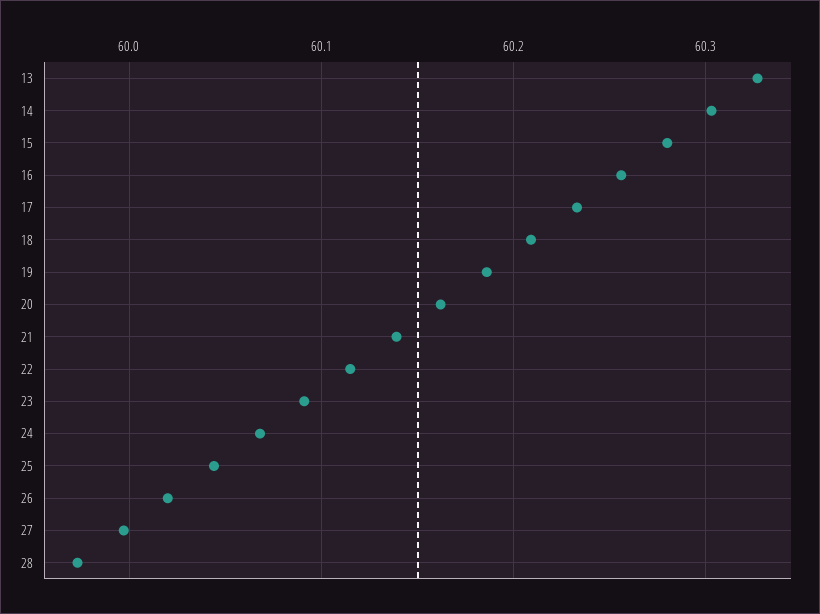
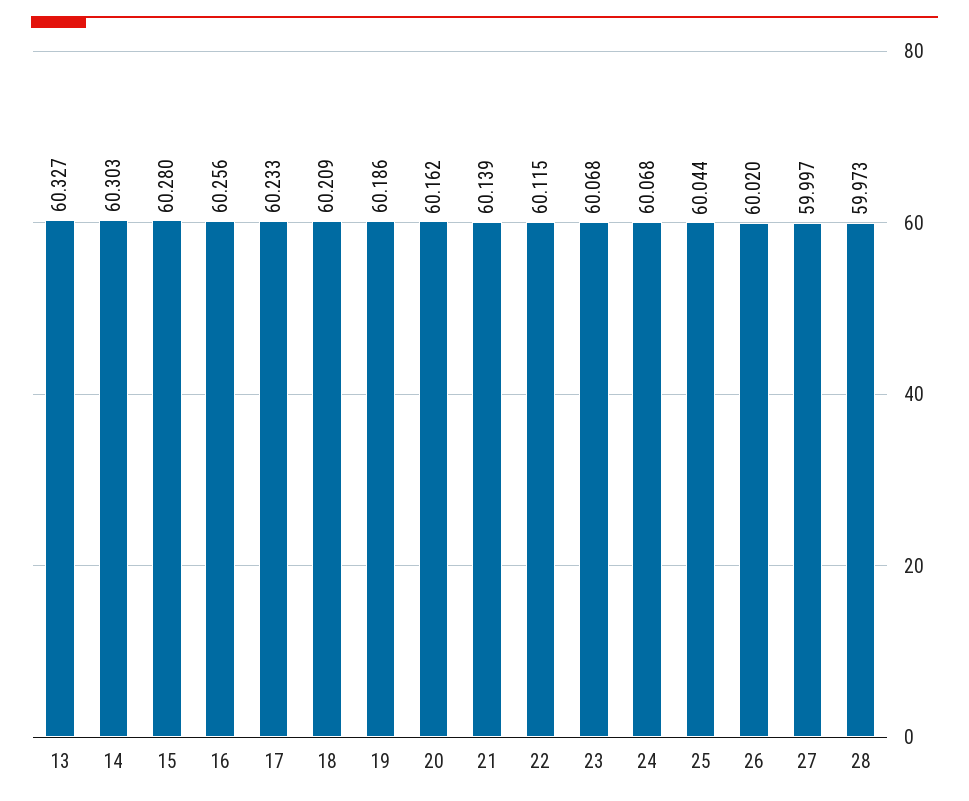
23: 60.09 -> 60.068

